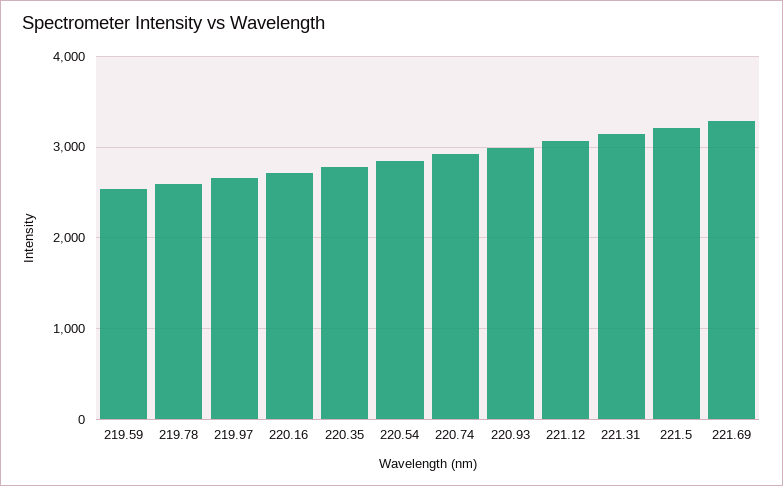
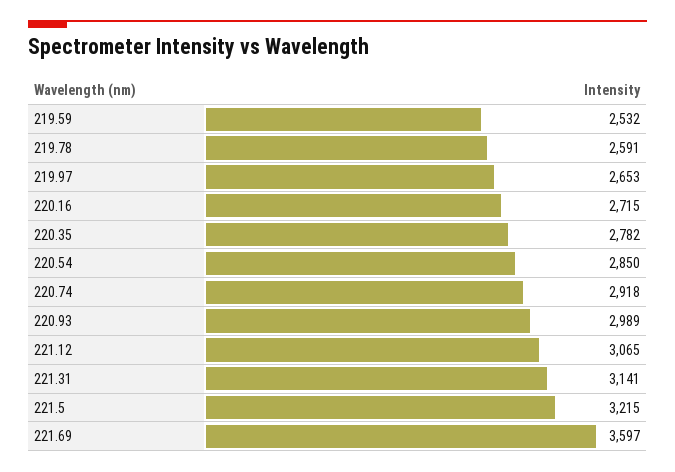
221.69: 3300 -> 3597

